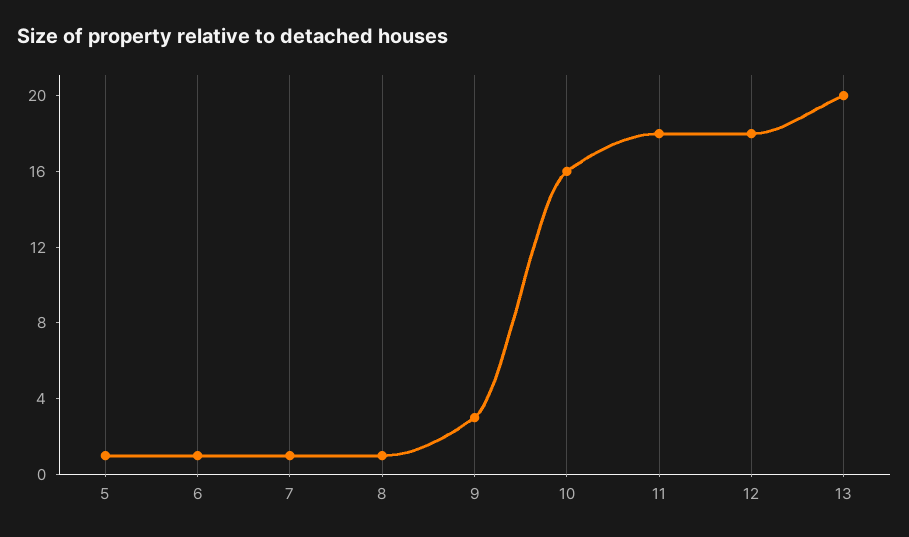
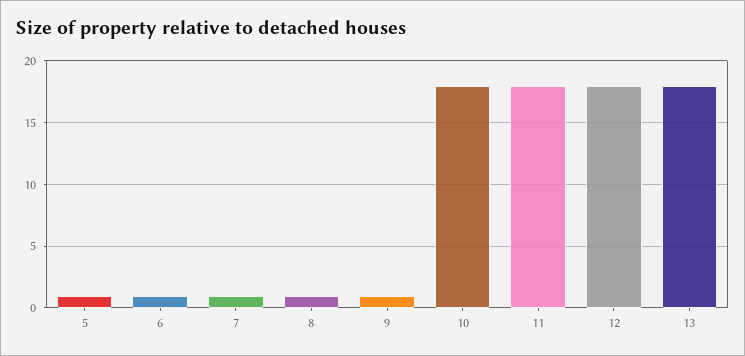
9: 3 -> 1
10: 16 -> 18
13: 20 -> 18

